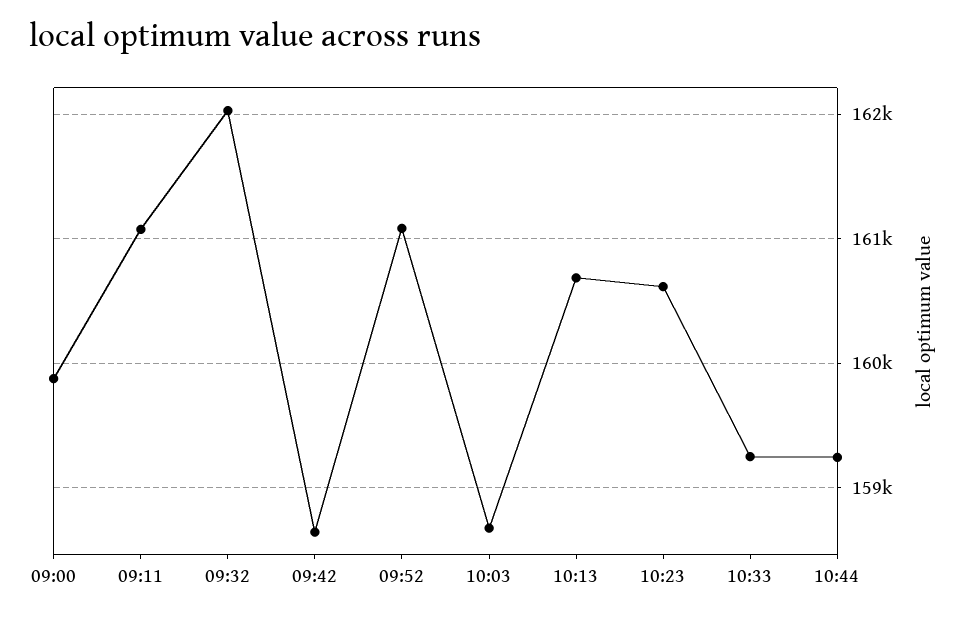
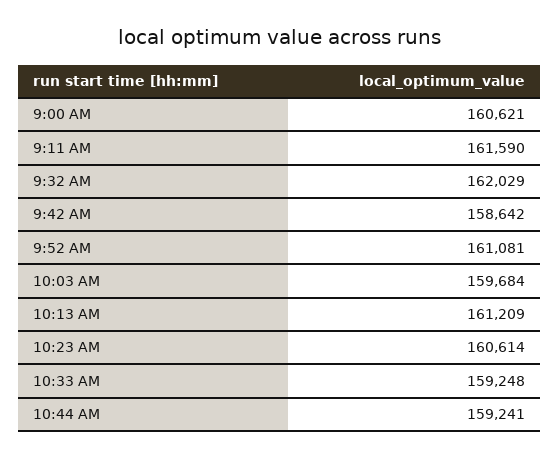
09:00: 159900 -> 160621
09:11: 161100 -> 161590
10:03: 158700 -> 159684
10:13: 160700 -> 161209

